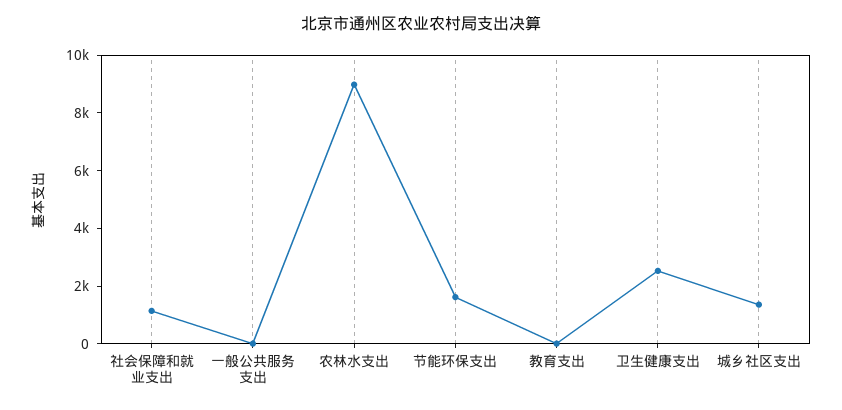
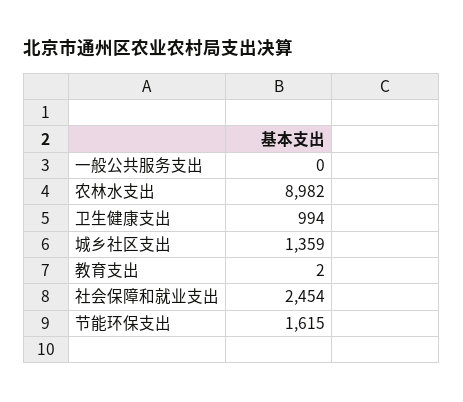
社会保障和就业支出: 1000 -> 2454
卫生健康支出: 2500 -> 994

